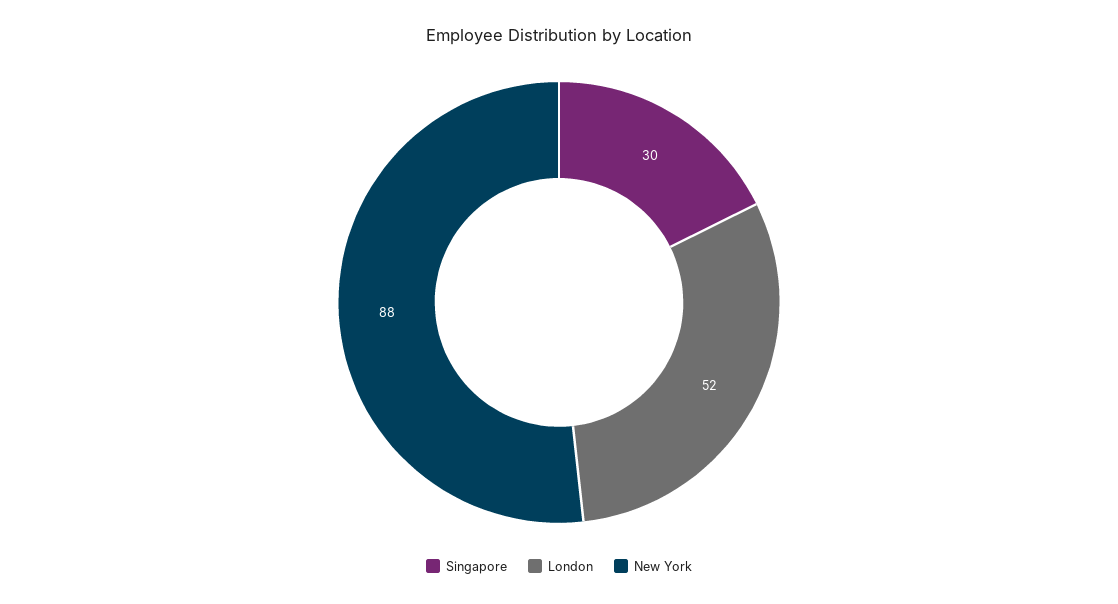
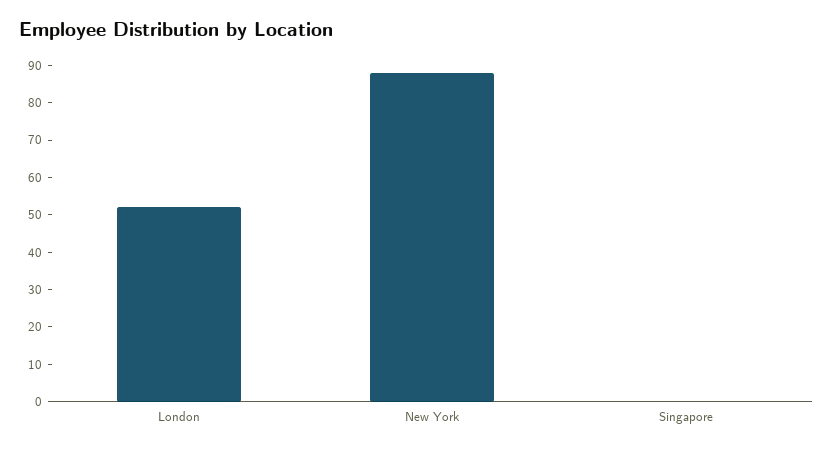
Singapore: 30 -> 0

